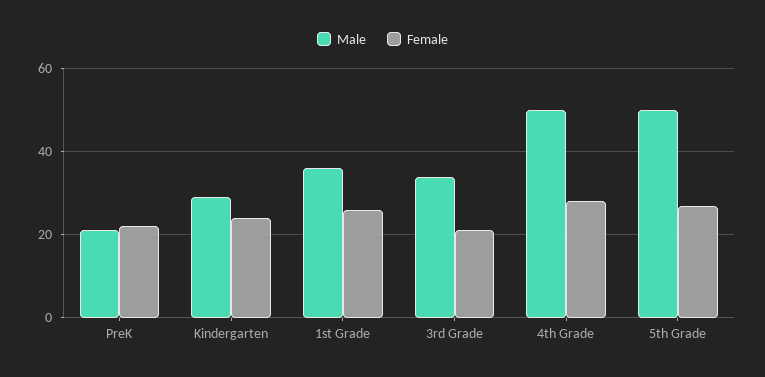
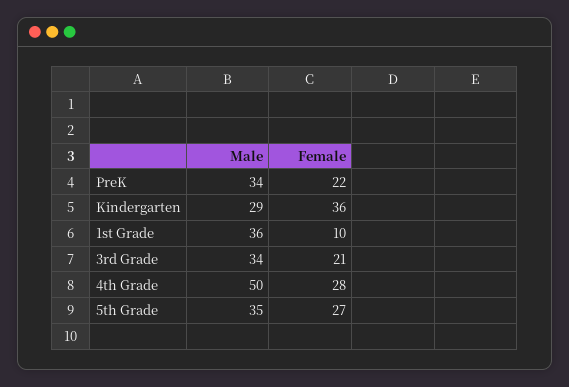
Male, PreK: 20 -> 34
Female, Kindergarten: 25 -> 36
Female, 1st Grade: 25 -> 10
Male, 5th Grade: 50 -> 35

